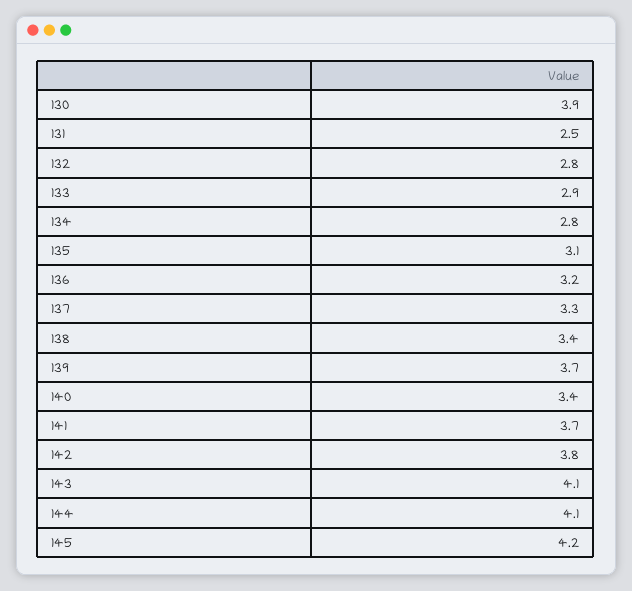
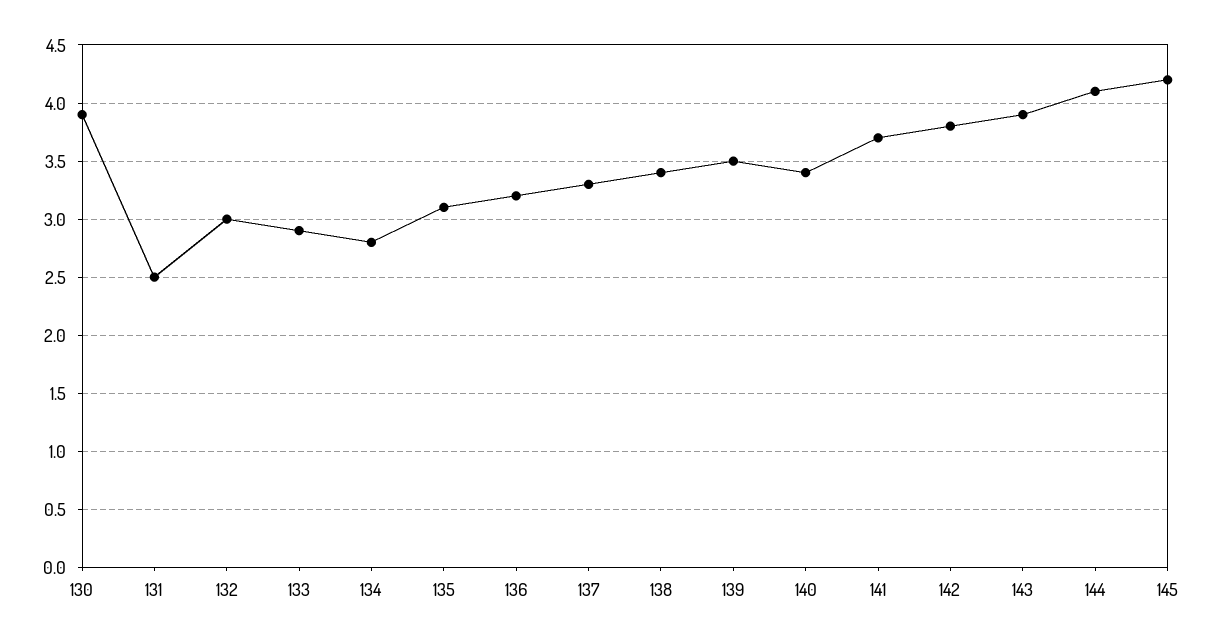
132: 2.8 -> 3
139: 3.7 -> 3.5
143: 4.1 -> 3.9

